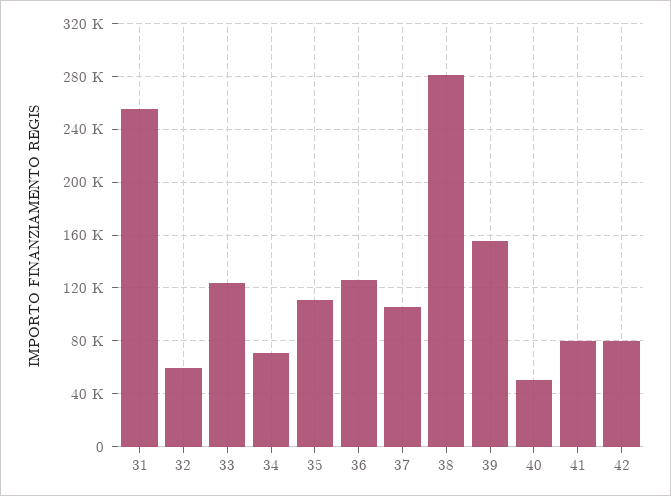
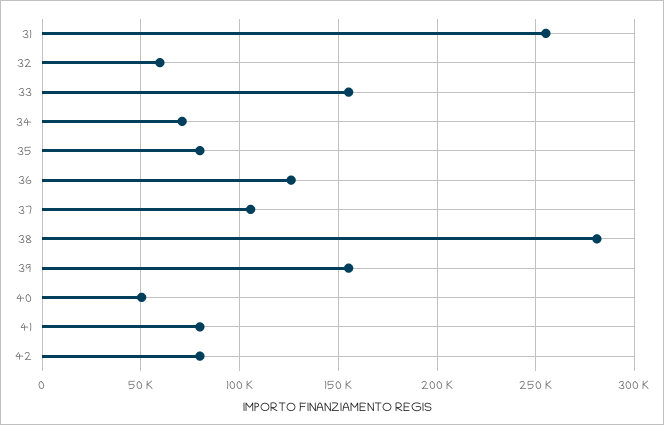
33: 125000 -> 155000
35: 110000 -> 80000

